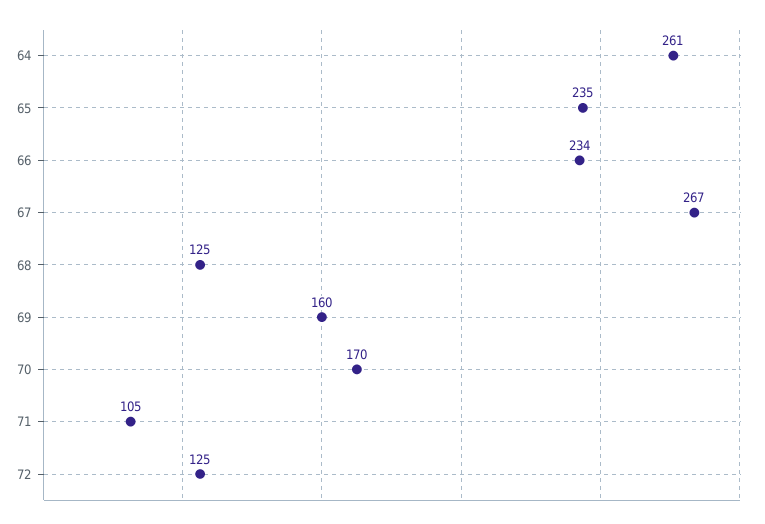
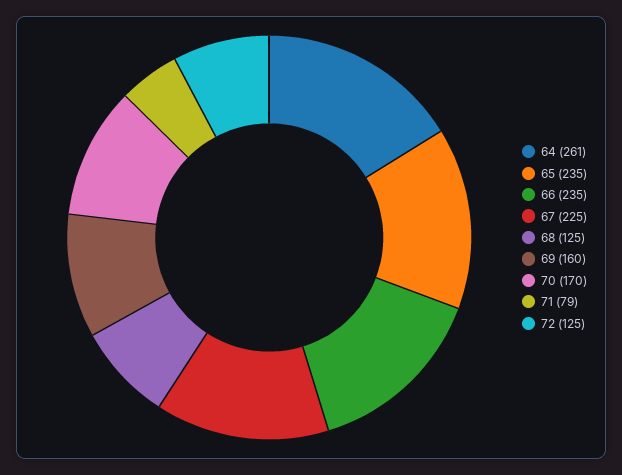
66: 234 -> 235
67: 267 -> 225
71: 105 -> 79

